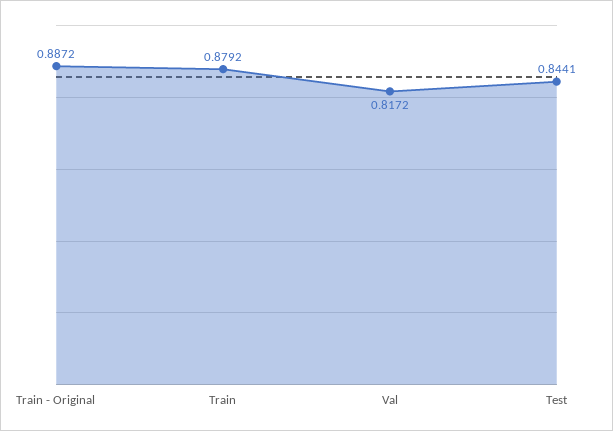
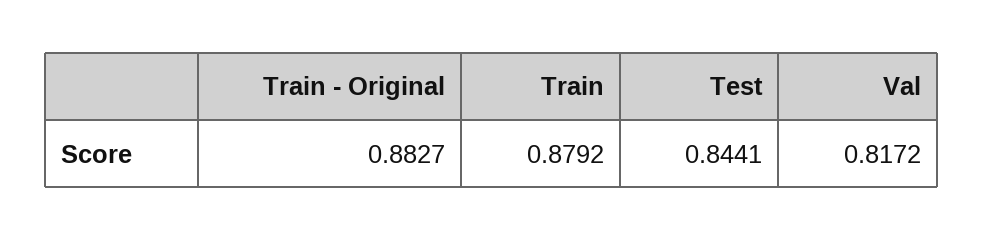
Train - Original: 0.8872 -> 0.8827

